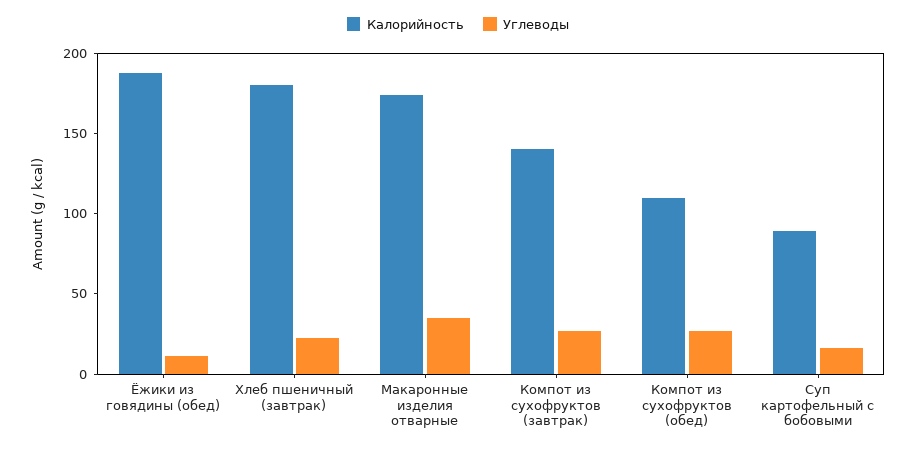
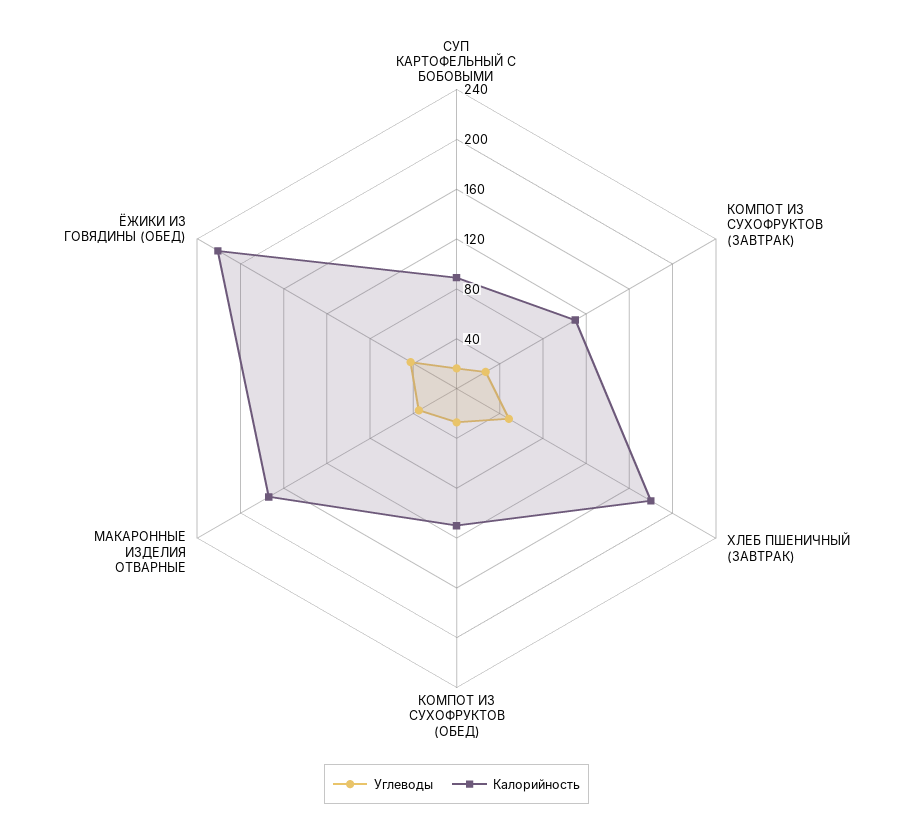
Калорийность, Ёжики из говядины (обед): 190 -> 220
Углеводы, Ёжики из говядины (обед): 10 -> 40
Углеводы, Хлеб пшеничный (завтрак): 20 -> 50
Калорийность, Компот из сухофруктов (завтрак): 140 -> 110

